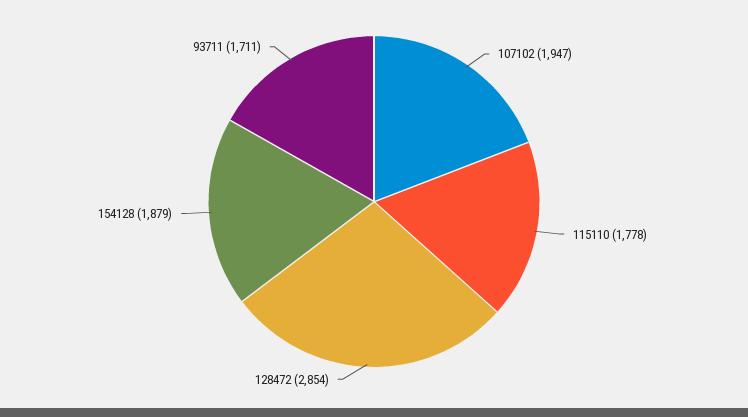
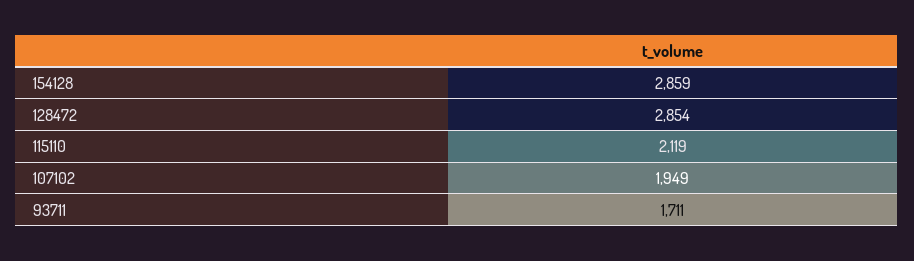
107102: 1947 -> 1949
115110: 1778 -> 2119
154128: 1879 -> 2859

